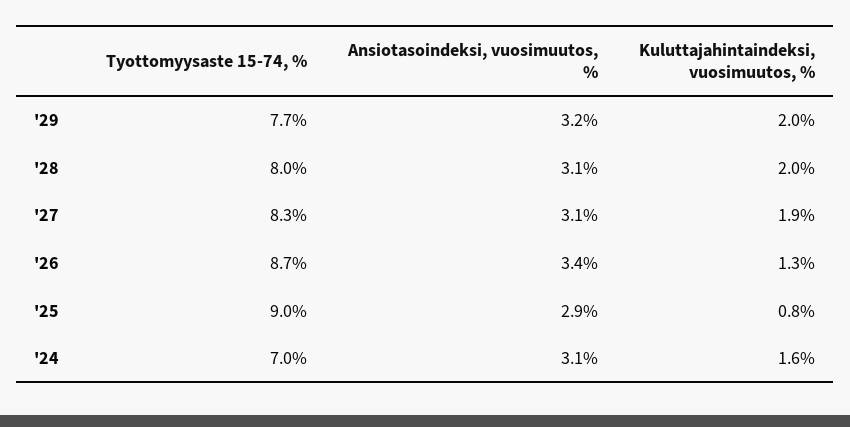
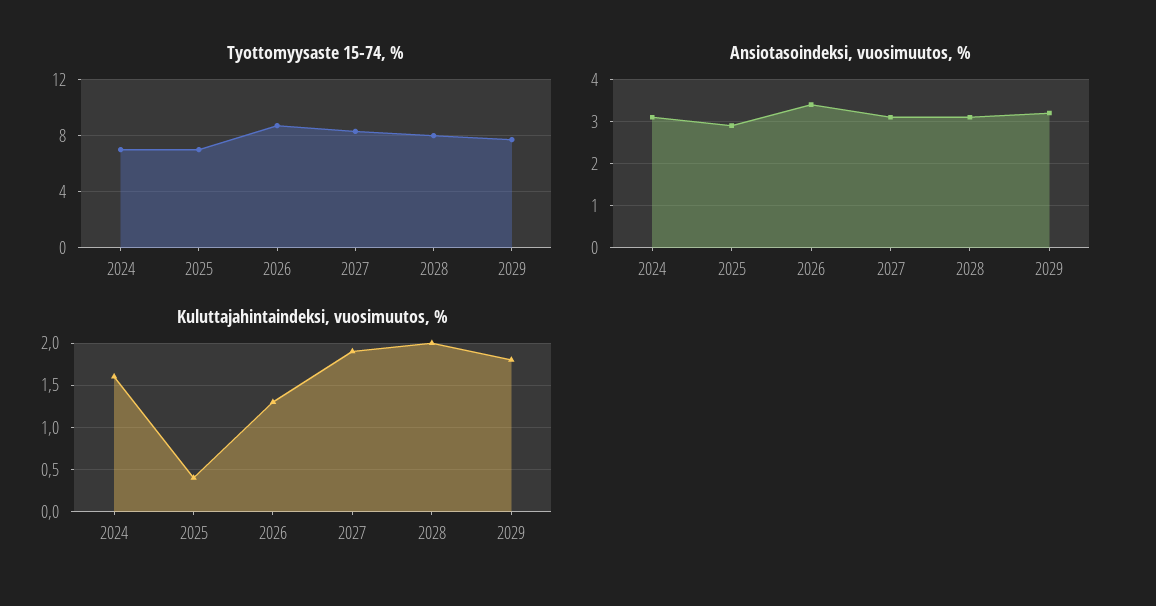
Kuluttajahintaindeksi, vuosimuutos, %, '29: 2 -> 1.8
Tyottomyysaste 15-74, %, '25: 9 -> 7
Kuluttajahintaindeksi, vuosimuutos, %, '25: 0.8 -> 0.4

